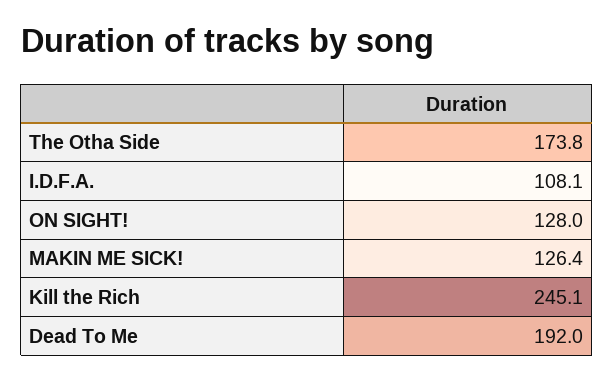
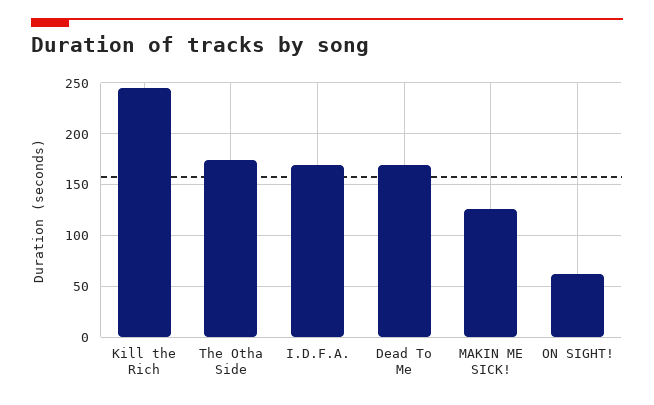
I.D.F.A.: 108.1 -> 170
ON SIGHT!: 128 -> 60
Dead To Me: 192 -> 170

